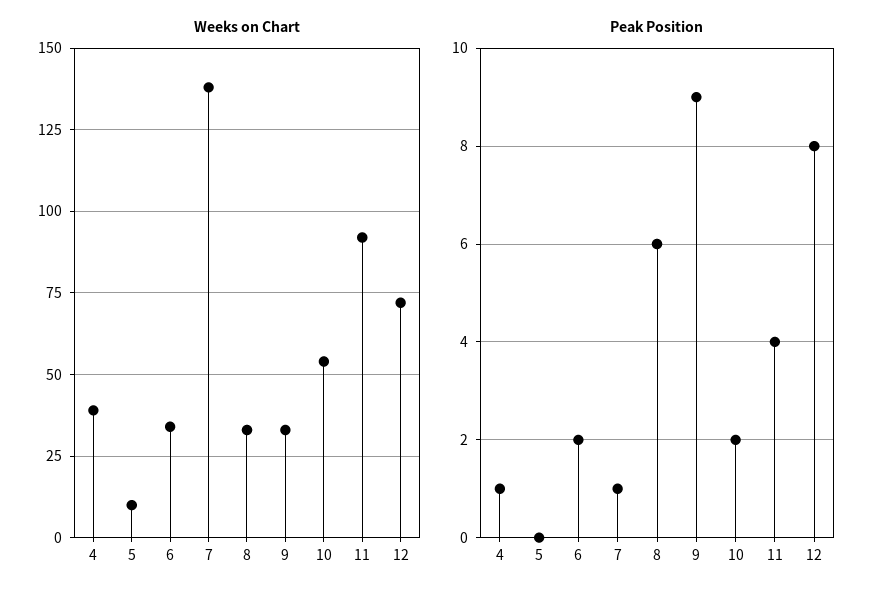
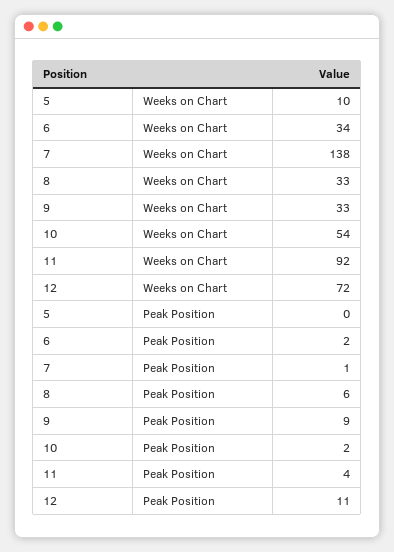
Weeks on Chart, 4: 40 -> none
Peak Position, 4: 1 -> none
Peak Position, 12: 8 -> 11

